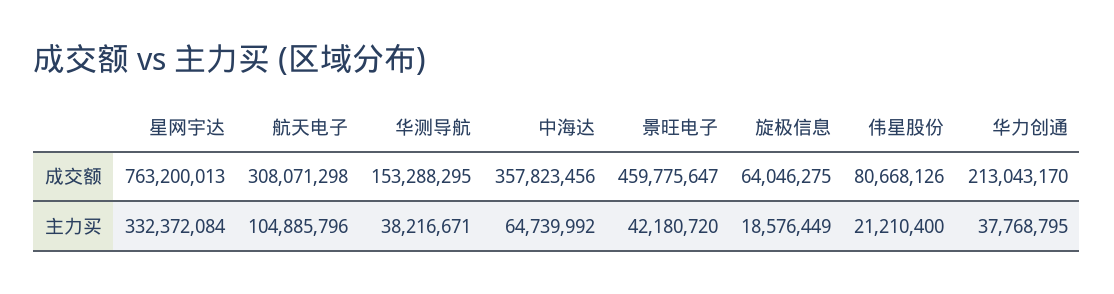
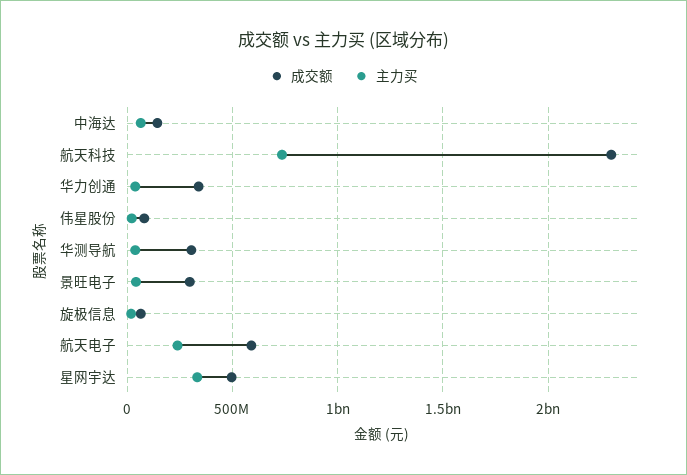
成交额, 星网宇达: 763200013 -> 500000000
成交额, 航天电子: 308071298 -> 600000000
成交额, 华测导航: 153288295 -> 300000000
成交额, 中海达: 357823456 -> 150000000
成交额, 景旺电子: 459775647 -> 300000000
成交额, 华力创通: 213043170 -> 350000000
主力买, 航天电子: 104885796 -> 250000000
成交额, 航天科技: none -> 2300000000
主力买, 航天科技: none -> 750000000

